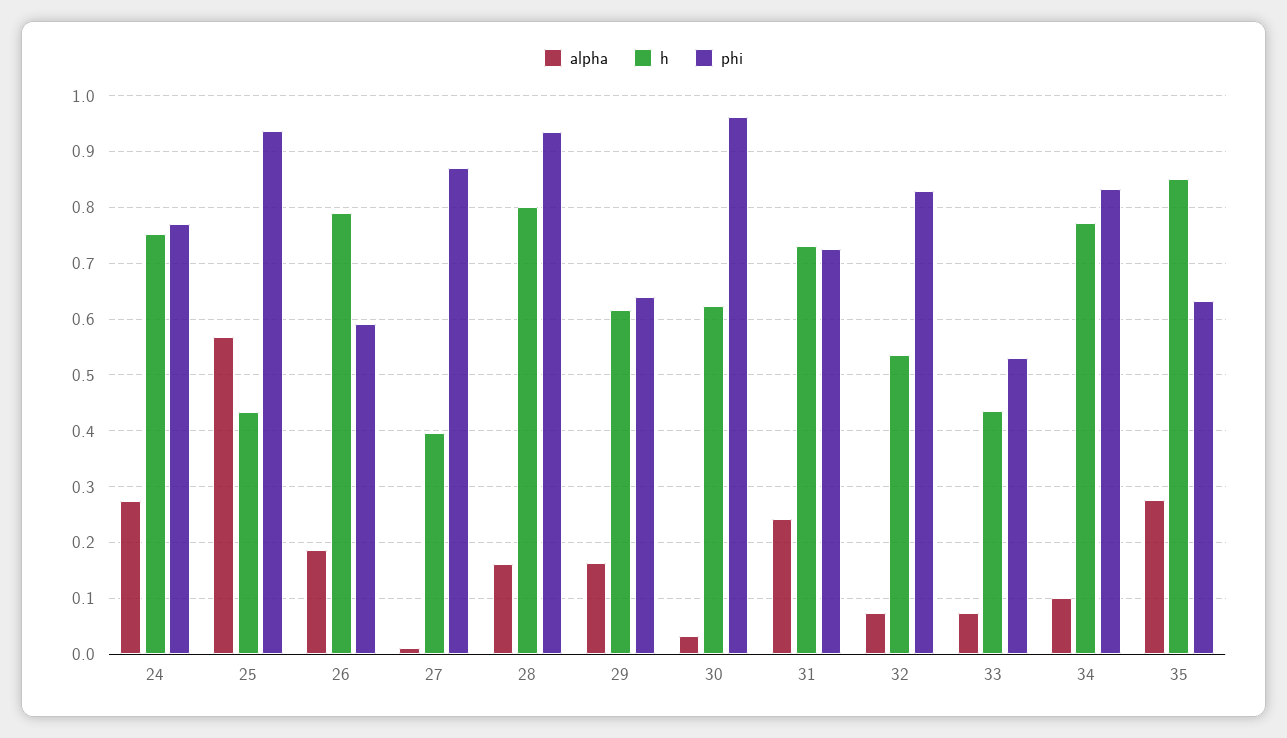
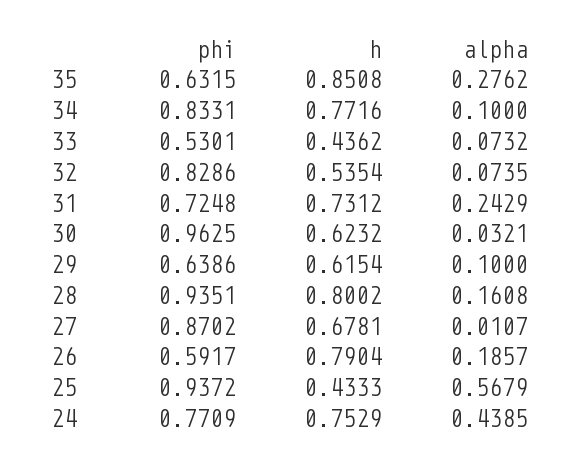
alpha, 24: 0.28 -> 0.4385
h, 27: 0.4 -> 0.6781
alpha, 29: 0.16 -> 0.1

